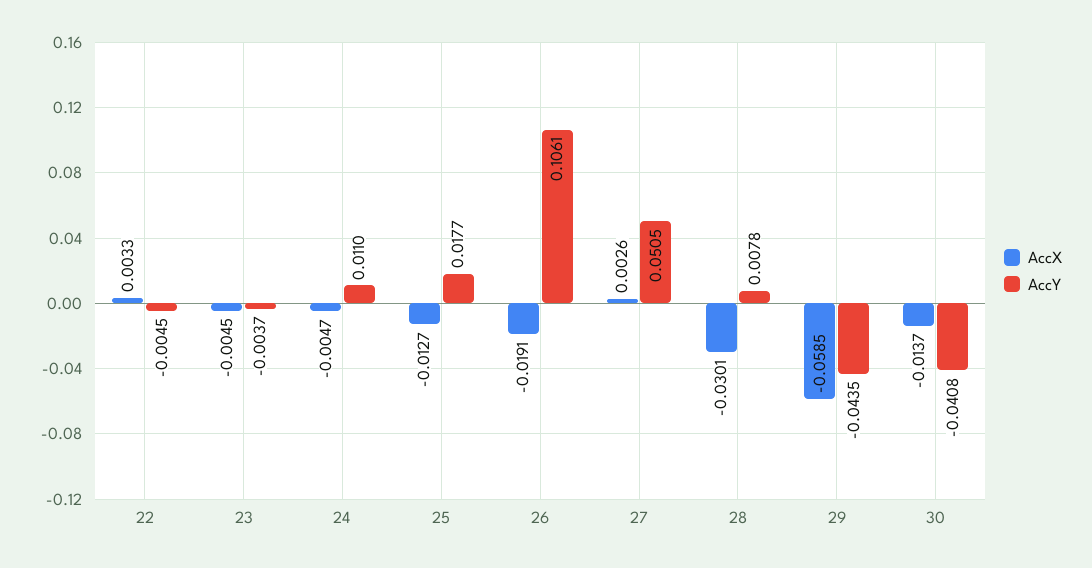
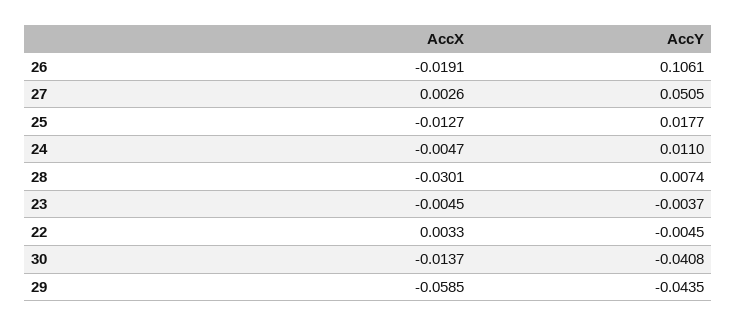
AccY, 28: 0.0078 -> 0.0074

